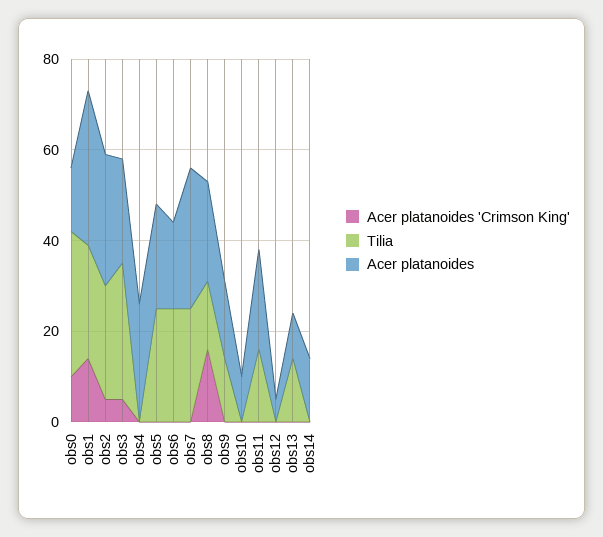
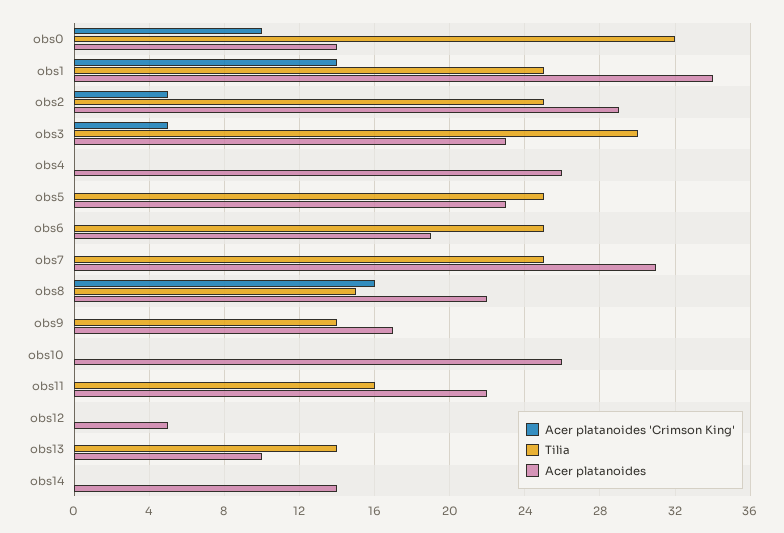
Acer platanoides, obs10: 10 -> 26

